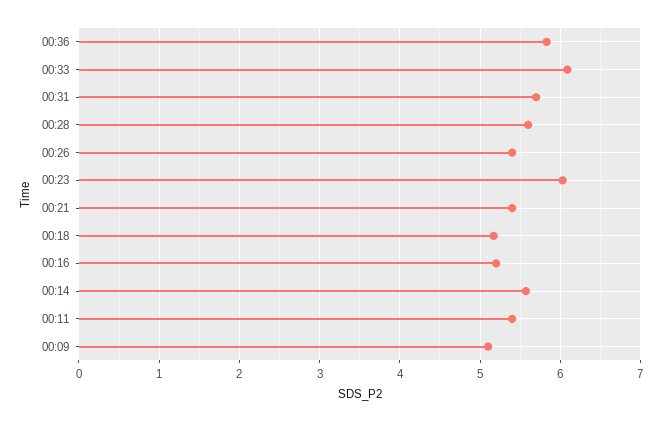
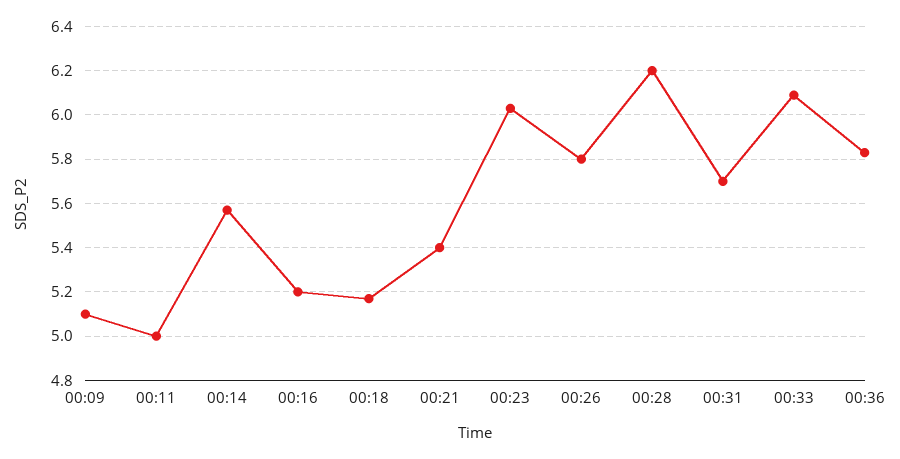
00:28: 5.6 -> 6.2
00:26: 5.4 -> 5.8
00:11: 5.4 -> 5

